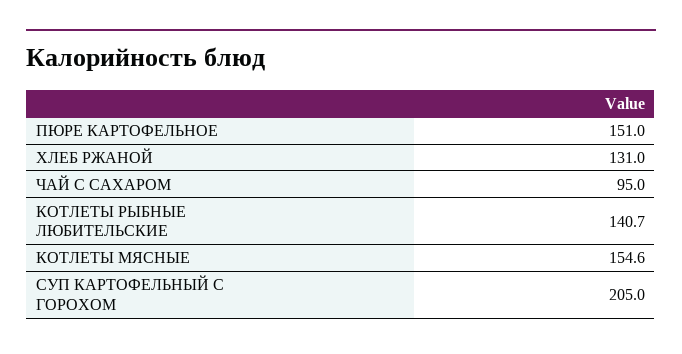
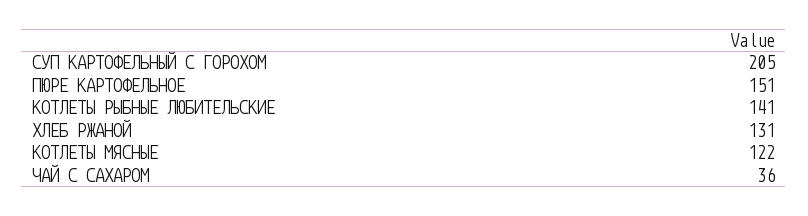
ЧАЙ С САХАРОМ: 95 -> 36
КОТЛЕТЫ МЯСНЫЕ: 154.6 -> 122

